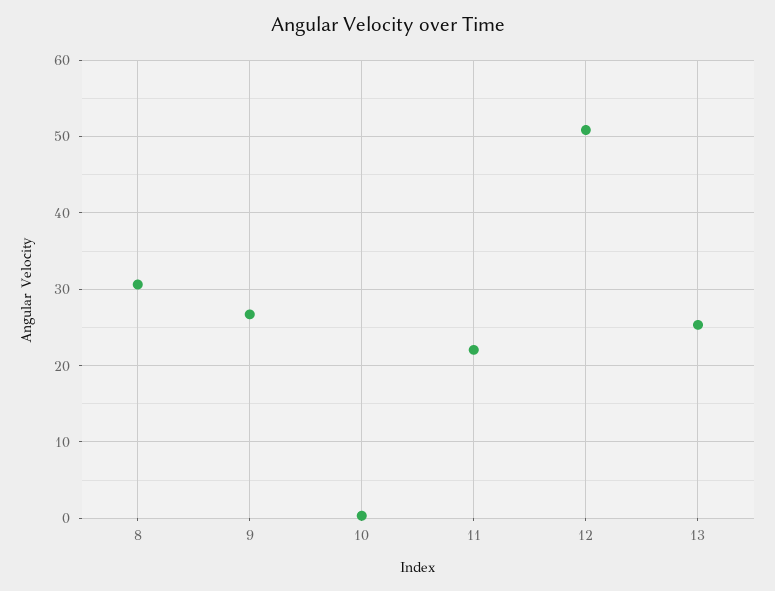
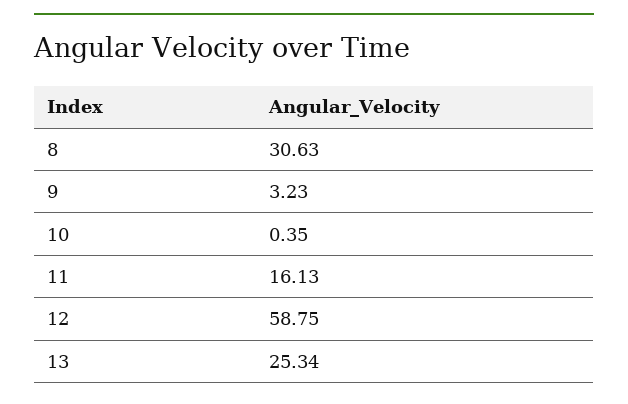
9: 27 -> 3.23
11: 22 -> 16.13
12: 51 -> 58.75

